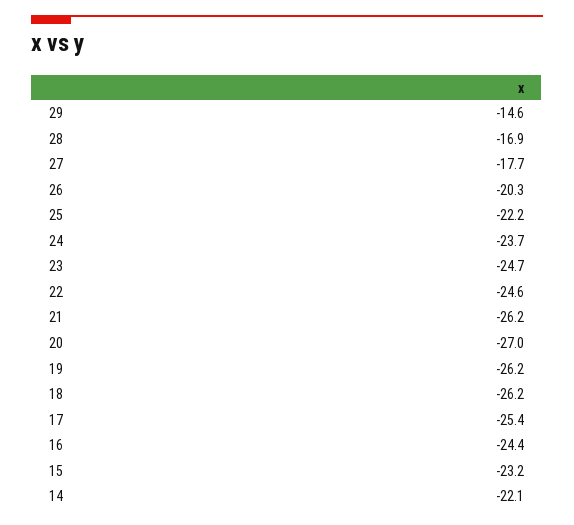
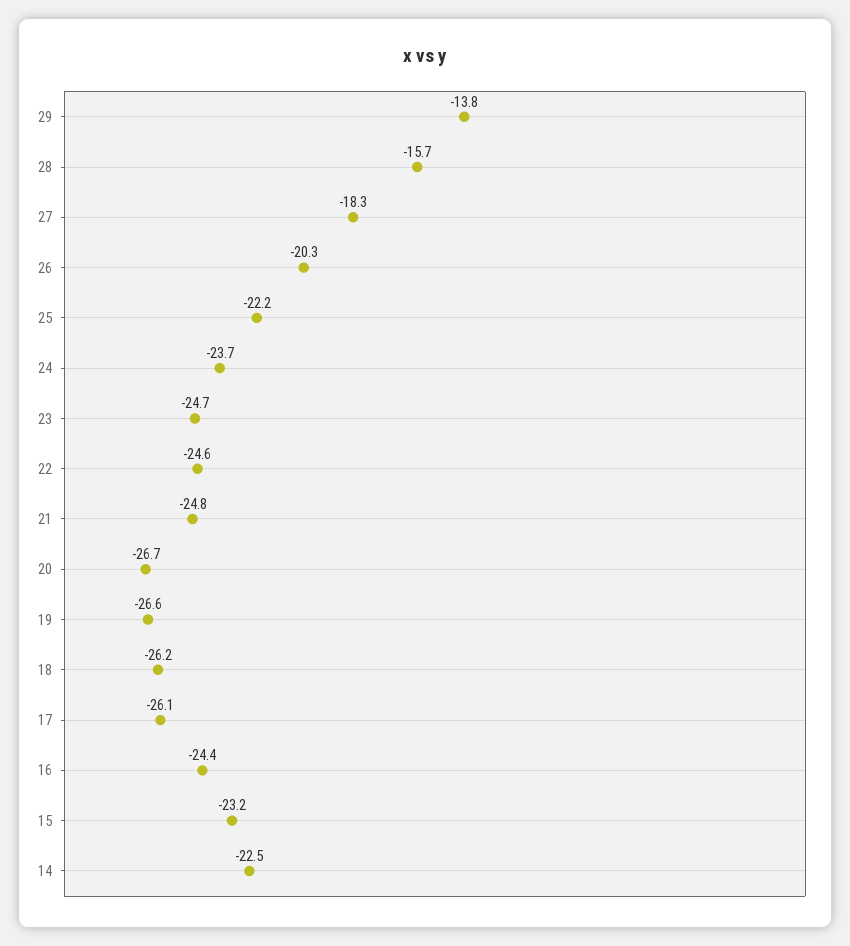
29: -14.6 -> -13.8
28: -16.9 -> -15.7
27: -17.7 -> -18.3
21: -26.2 -> -24.8
20: -27 -> -26.7
19: -26.2 -> -26.6
17: -25.4 -> -26.1
14: -22.1 -> -22.5

